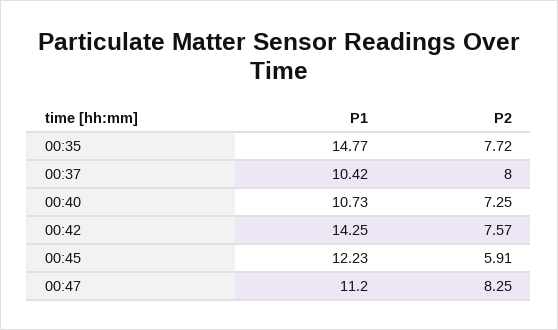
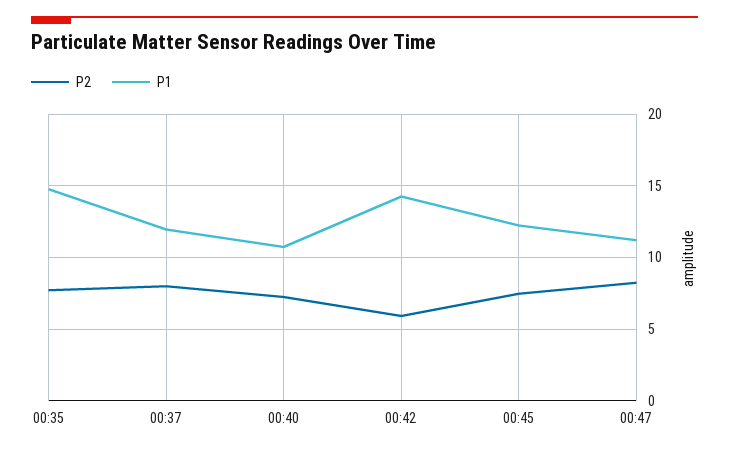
P1, 00:37: 10.42 -> 12
P2, 00:42: 7.57 -> 6
P2, 00:45: 5.91 -> 7.5

